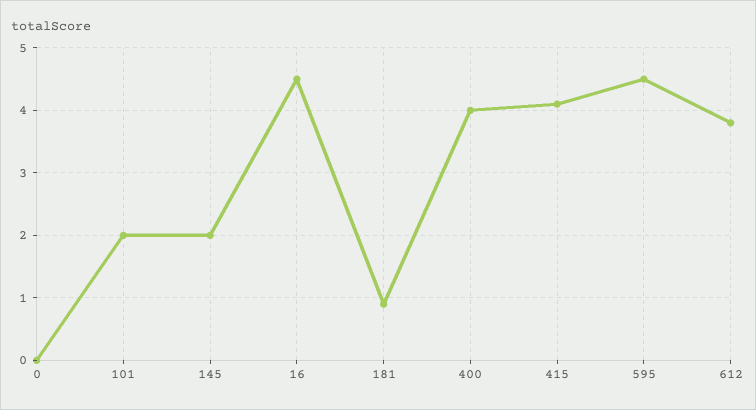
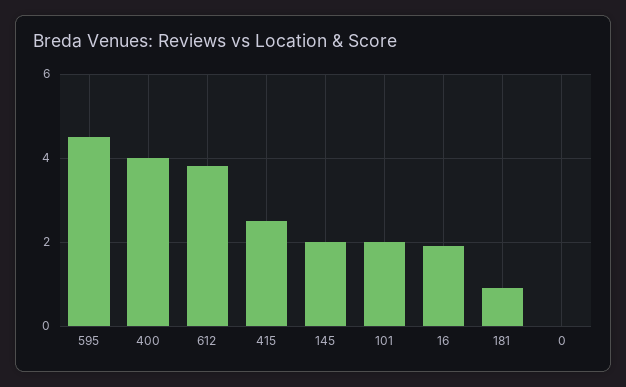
16: 4.5 -> 2
415: 4.1 -> 2.5

